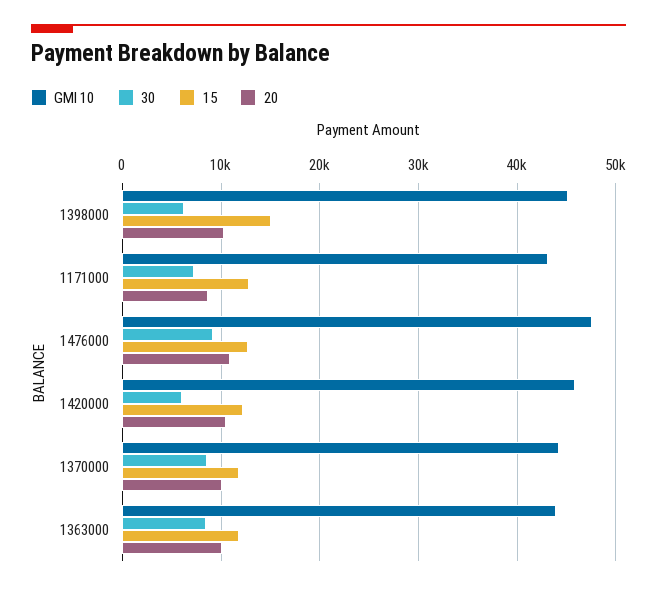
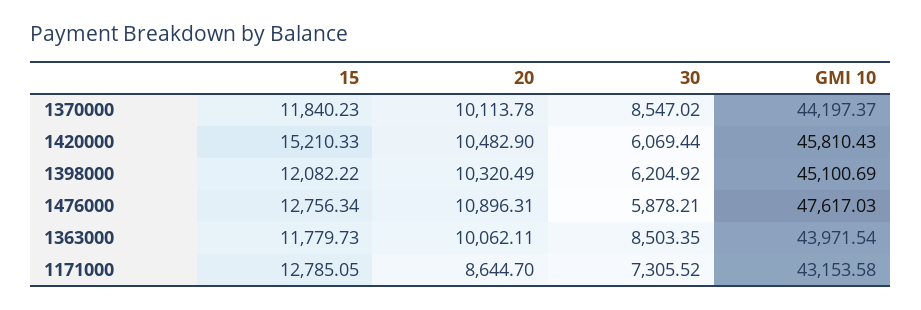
15, 1398000: 15000 -> 12082.22
30, 1476000: 9000 -> 5878.21
15, 1420000: 12000 -> 15210.33

